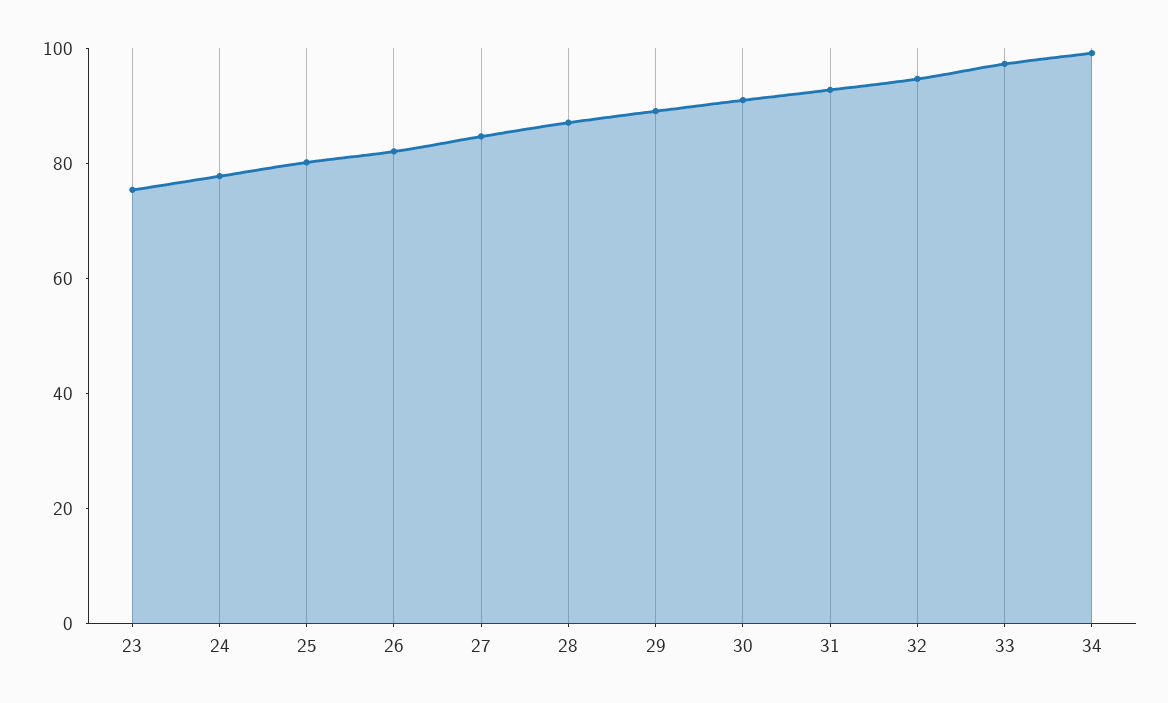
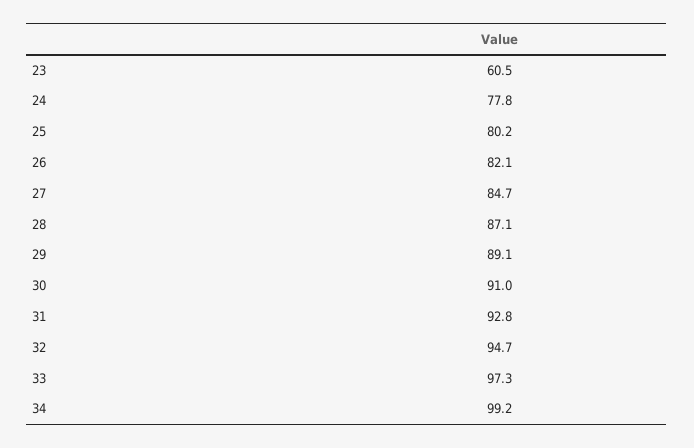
23: 75 -> 60.5

